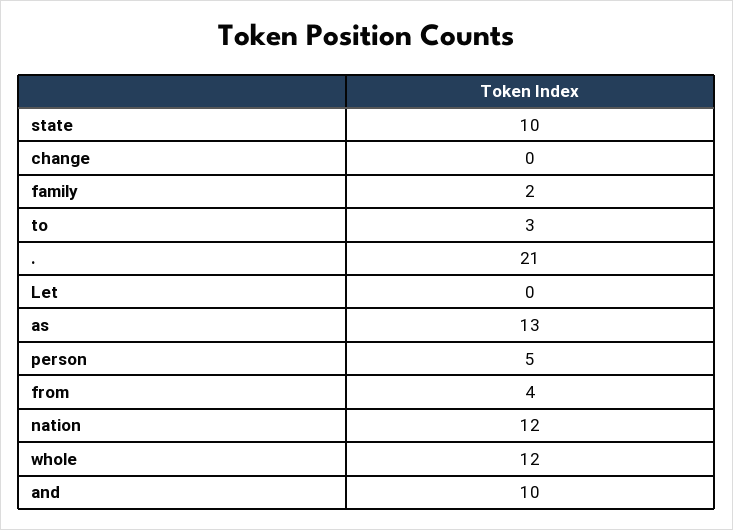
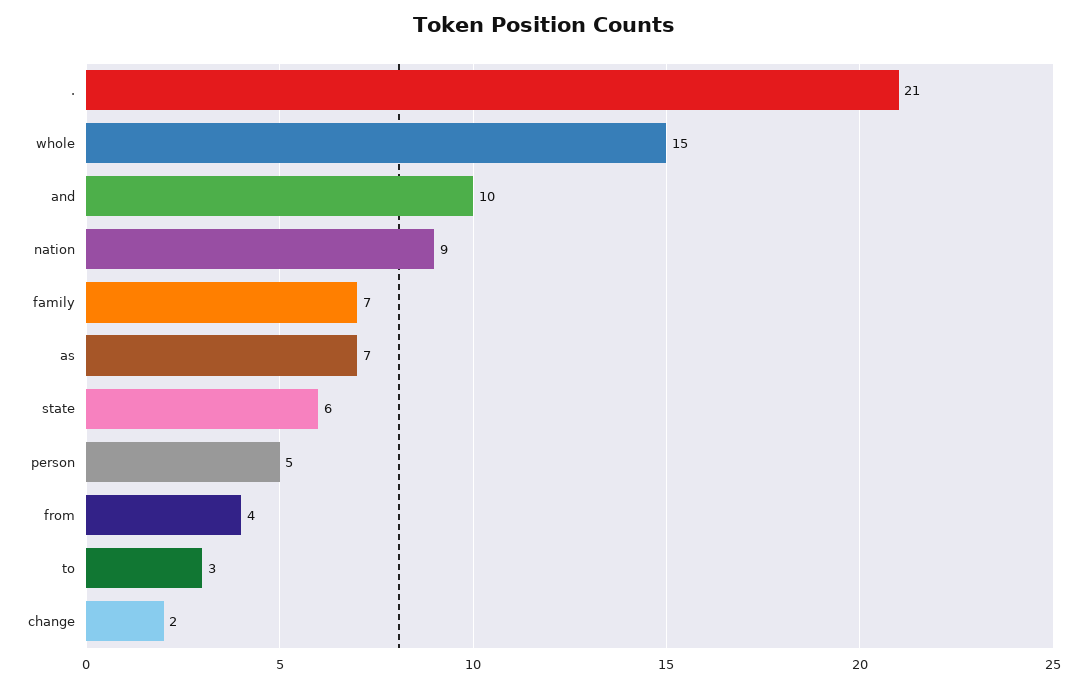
state: 10 -> 6
change: 0 -> 2
family: 2 -> 7
Let: 0 -> none
as: 13 -> 7
nation: 12 -> 9
whole: 12 -> 15

